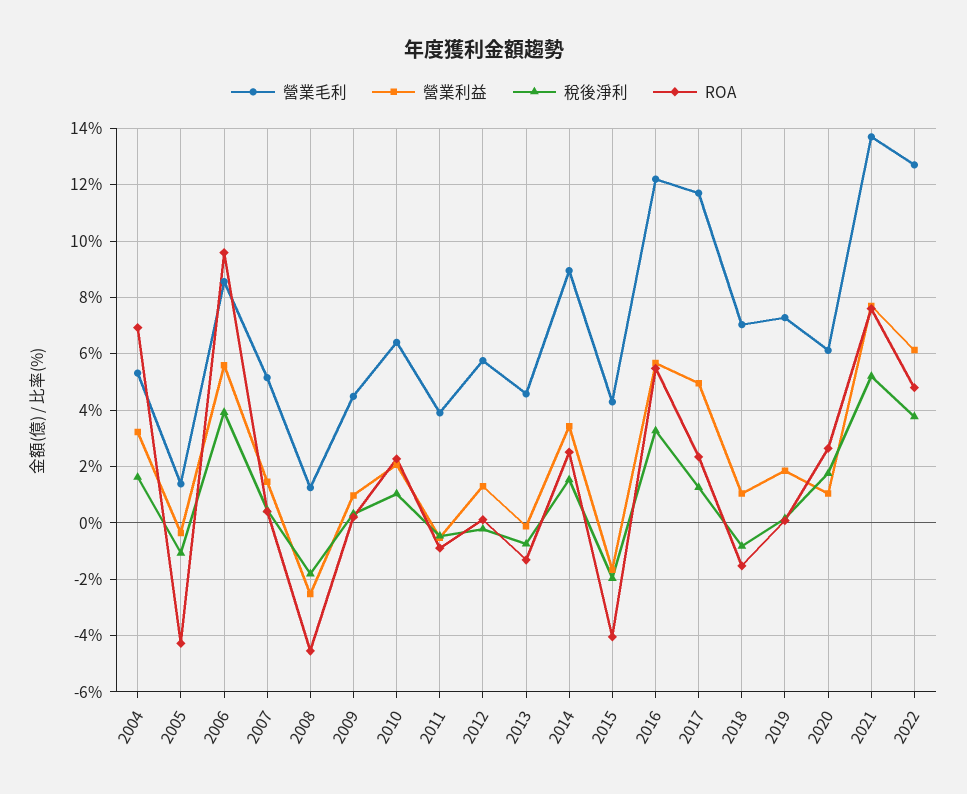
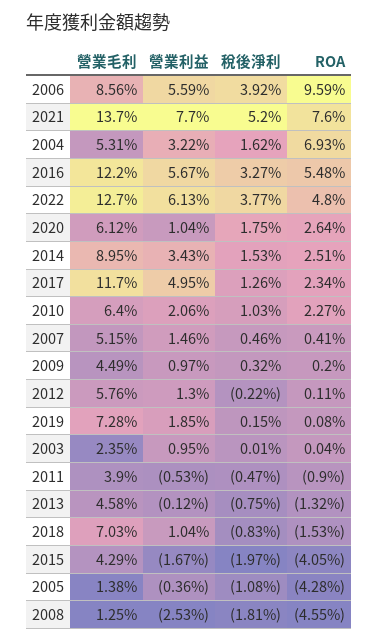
營業毛利, 2003: none -> 2.35
營業利益, 2003: none -> 0.95
稅後淨利, 2003: none -> 0.01
ROA, 2003: none -> 0.04

